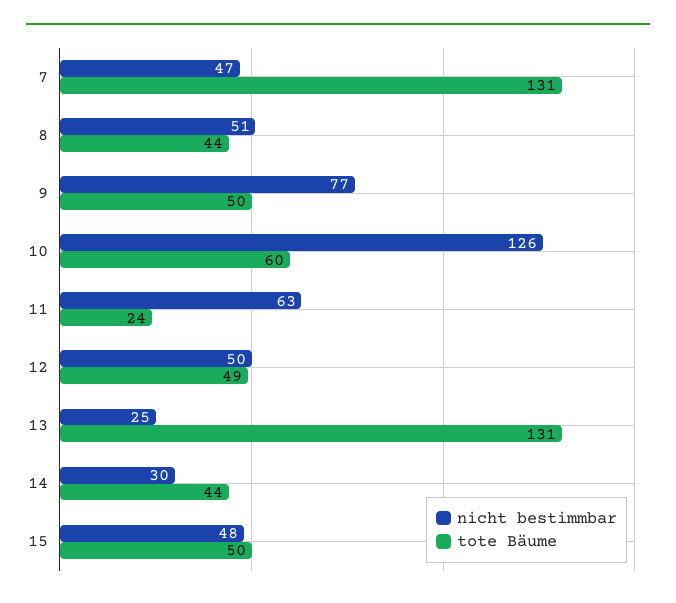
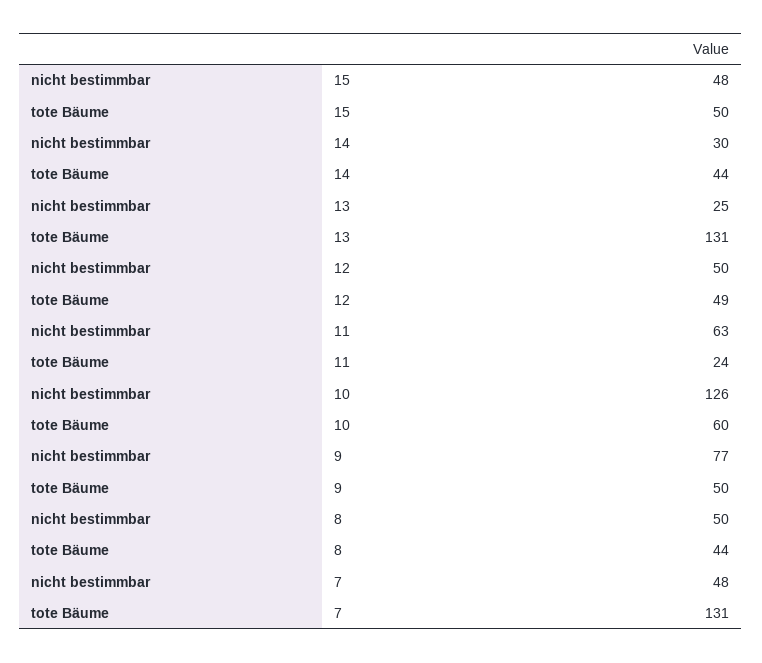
nicht bestimmbar, 7: 47 -> 48
nicht bestimmbar, 8: 51 -> 50

